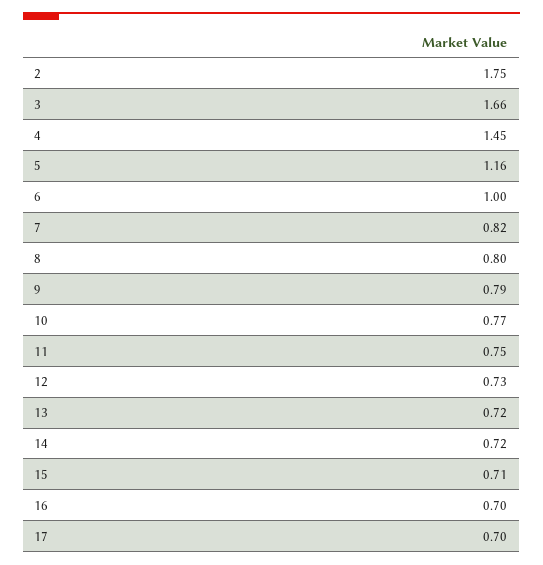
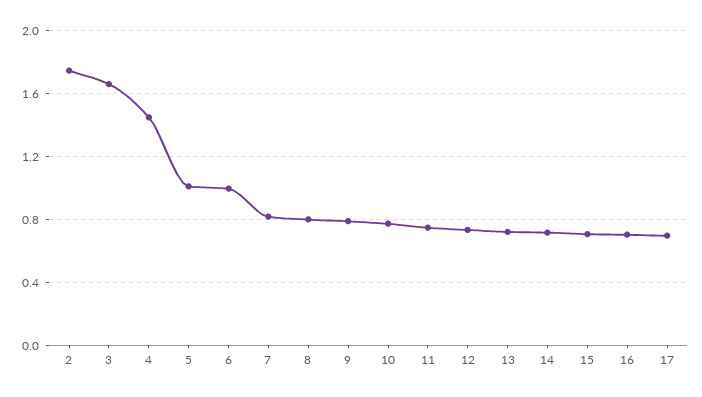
5: 1.16 -> 1

